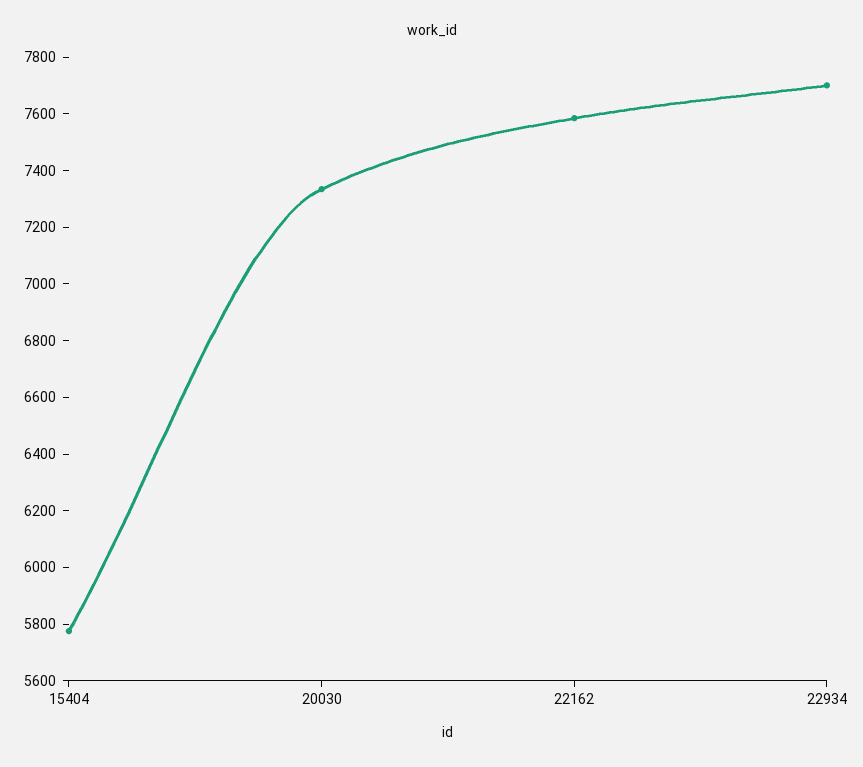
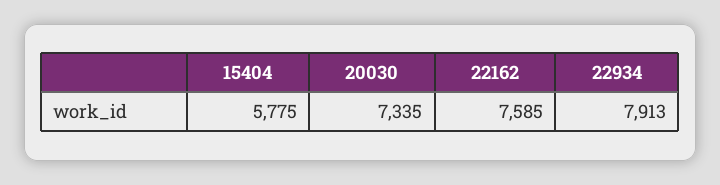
22934: 7700 -> 7913

